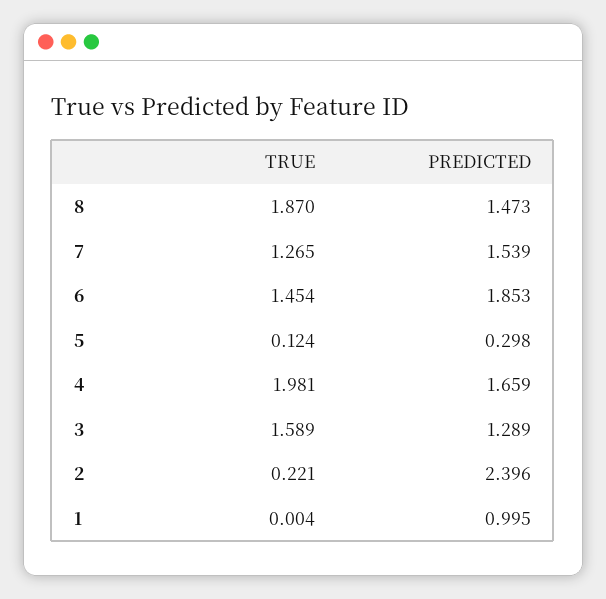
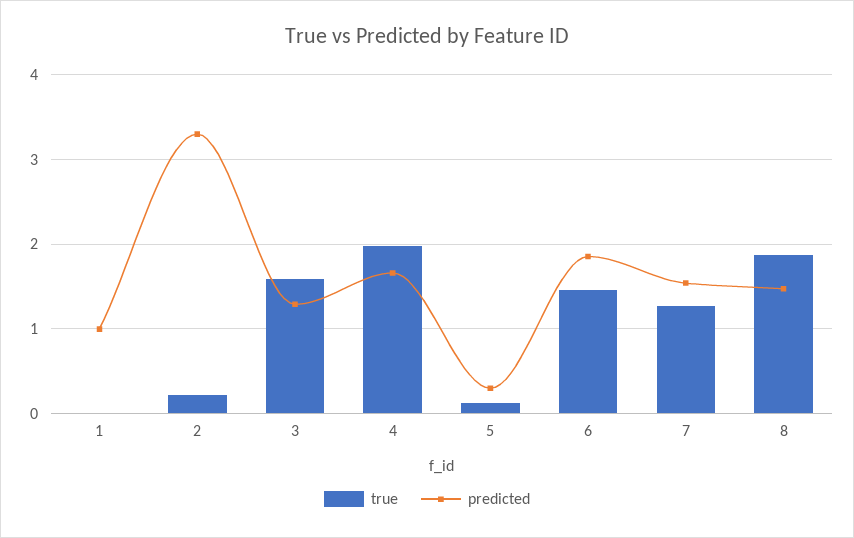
PREDICTED, 2: 2.396 -> 3.3

